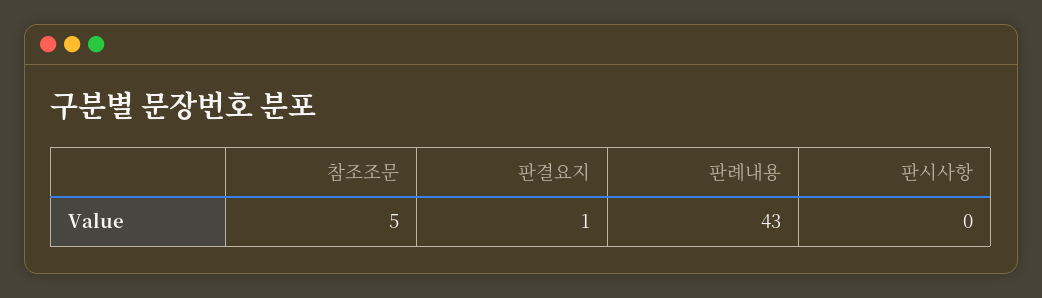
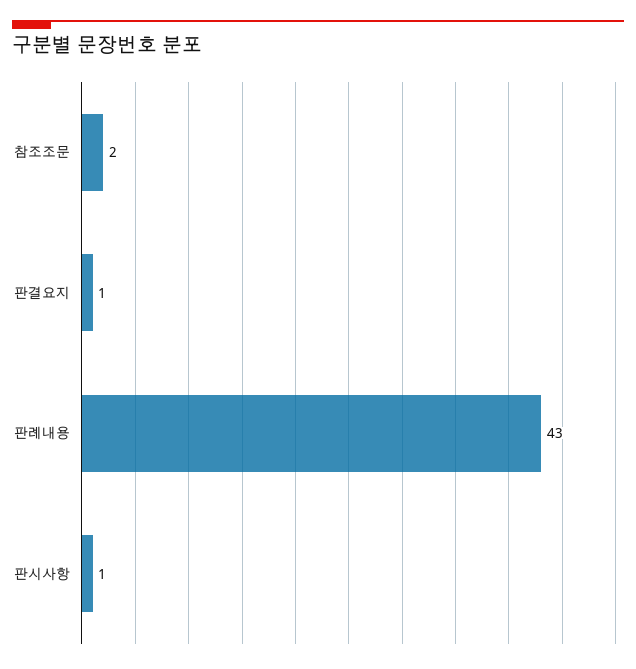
참조조문: 5 -> 2
판시사항: 0 -> 1

